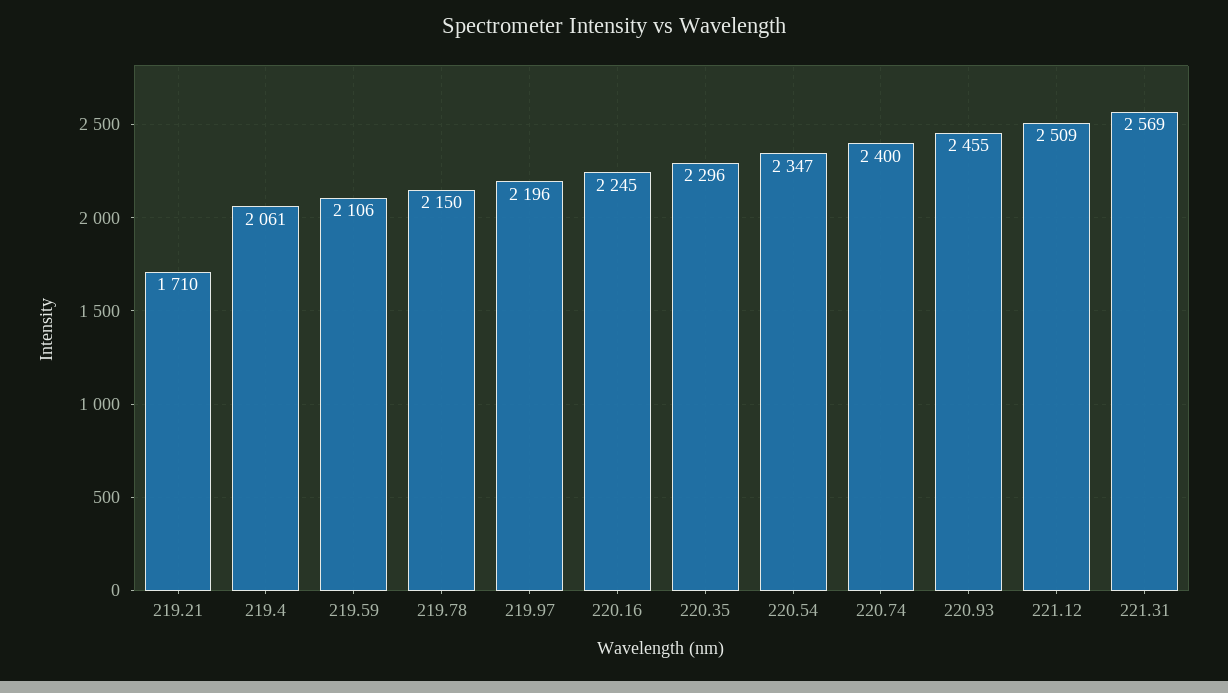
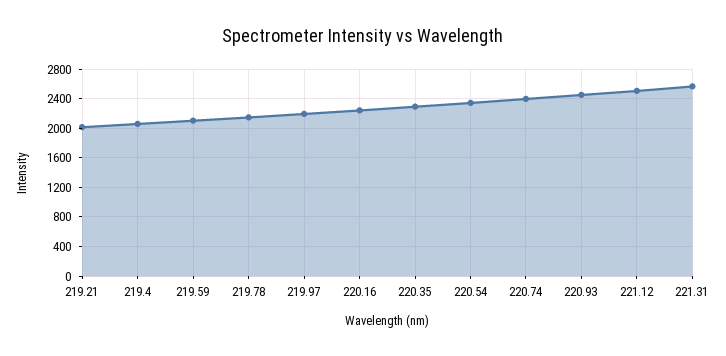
219.21: 1710 -> 2000

